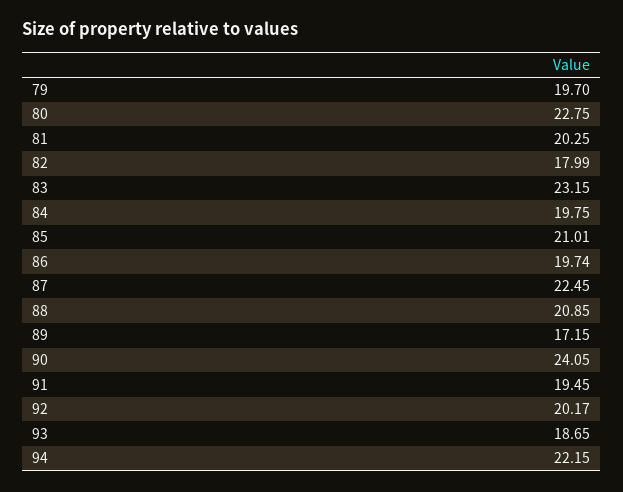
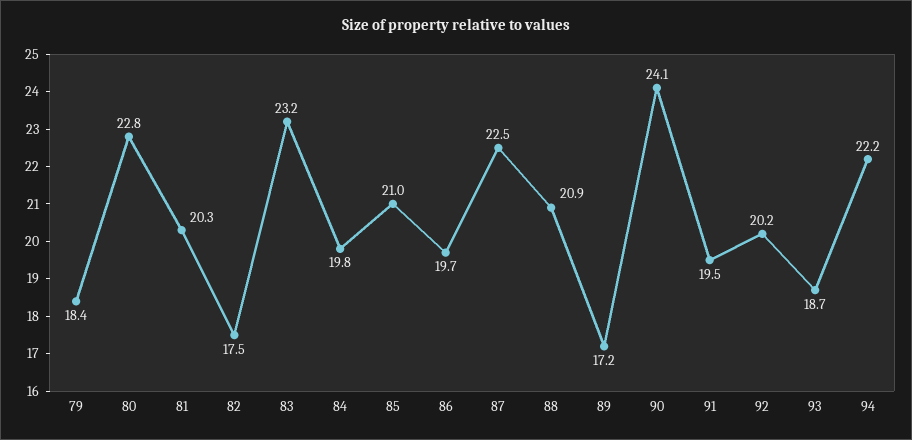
79: 19.7 -> 18.4
82: 17.99 -> 17.5

